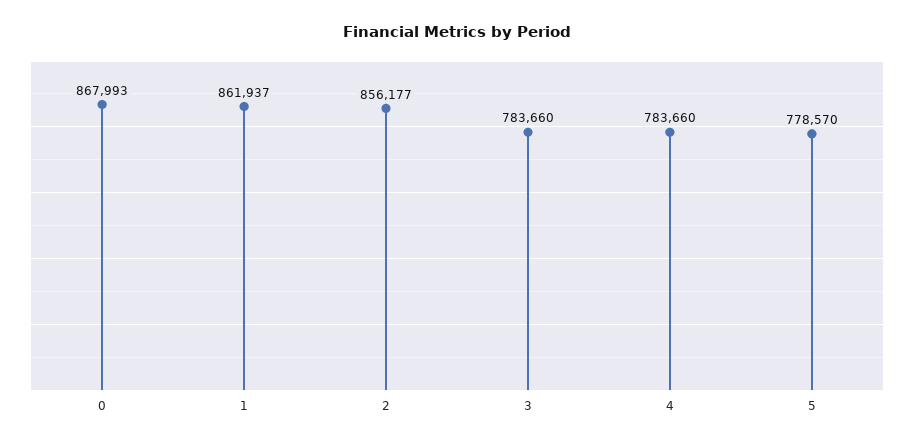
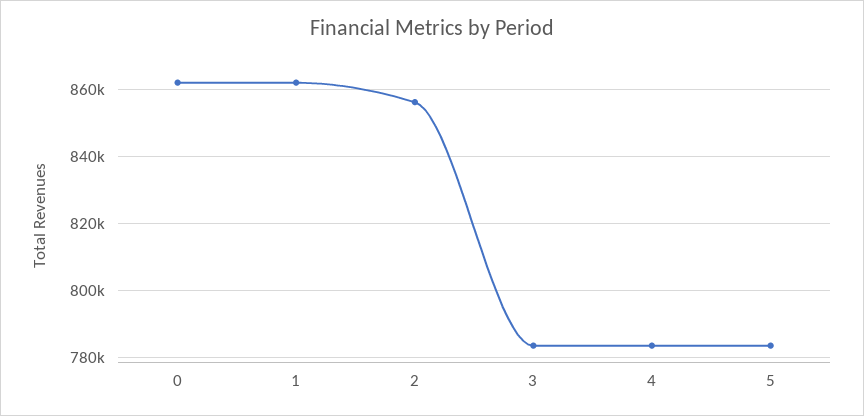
0: 867993 -> 862000
5: 778570 -> 784000

